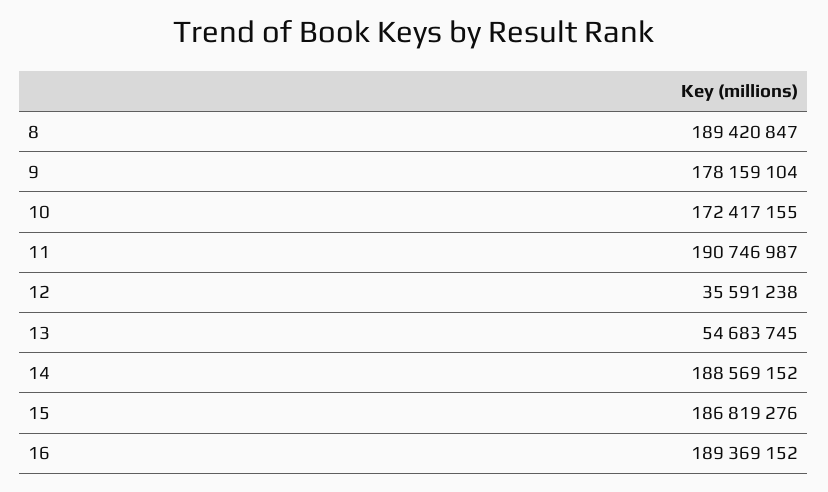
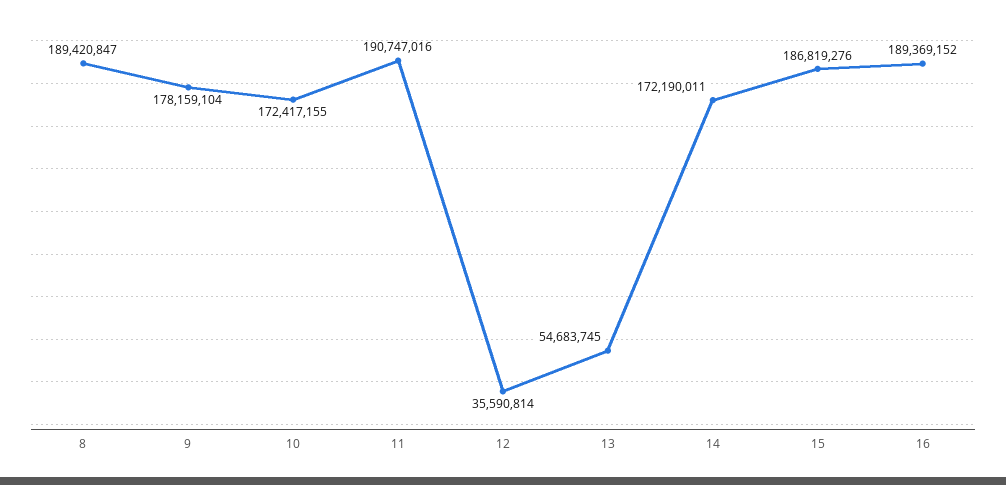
11: 190746987 -> 190747016
12: 35591238 -> 35590814
14: 188569152 -> 172190011

